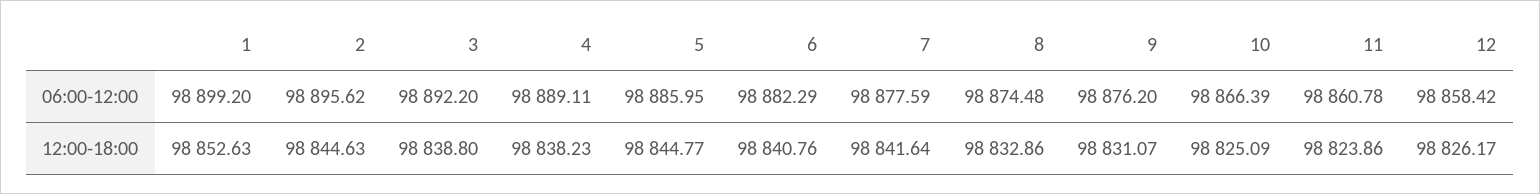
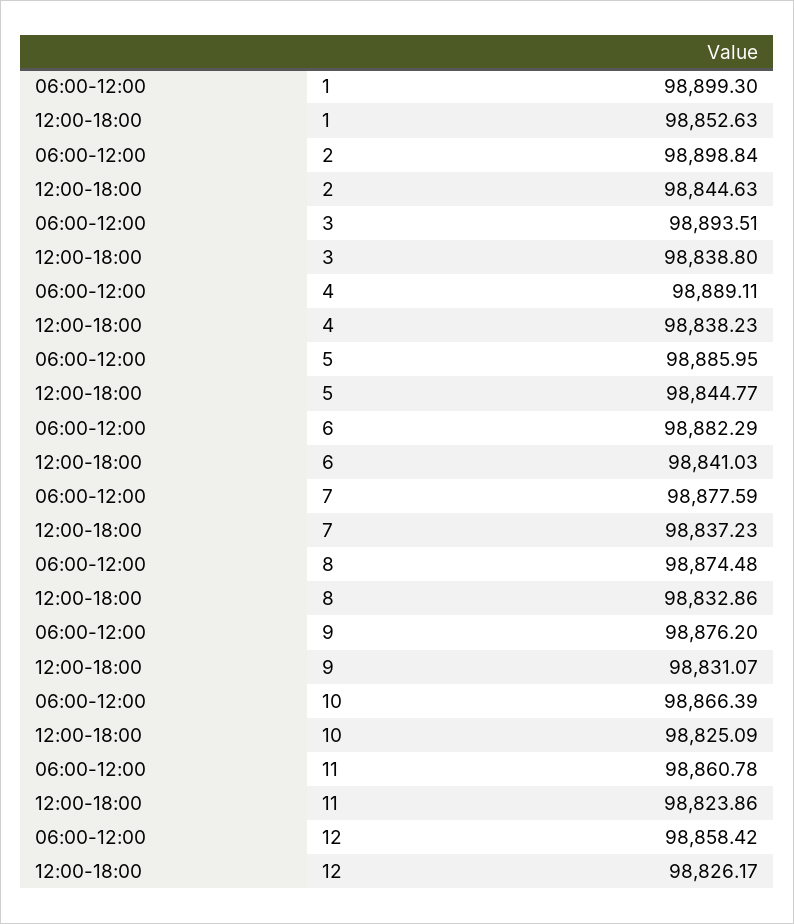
1, 06:00-12:00: 98899.2 -> 98899.3
2, 06:00-12:00: 98895.62 -> 98898.84
3, 06:00-12:00: 98892.2 -> 98893.51
6, 12:00-18:00: 98840.76 -> 98841.03
7, 12:00-18:00: 98841.64 -> 98837.23

